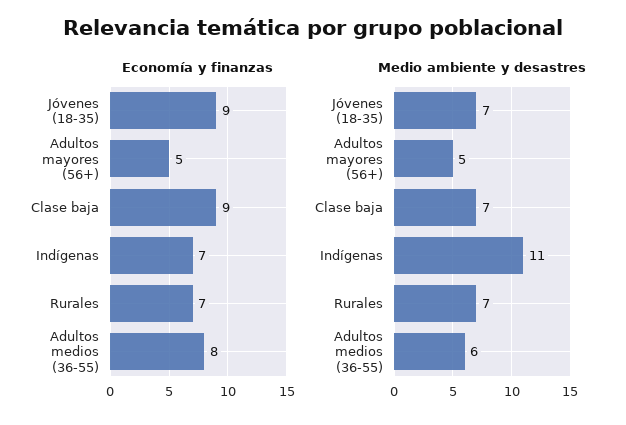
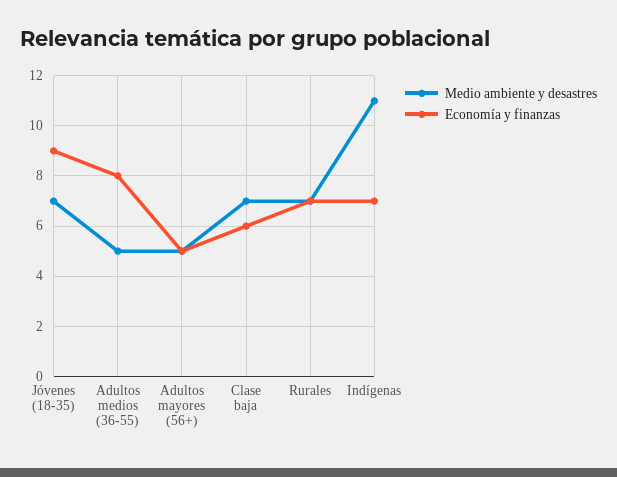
Economía y finanzas, Clase baja: 9 -> 6
Medio ambiente y desastres, Adultos medios (36-55): 6 -> 5

